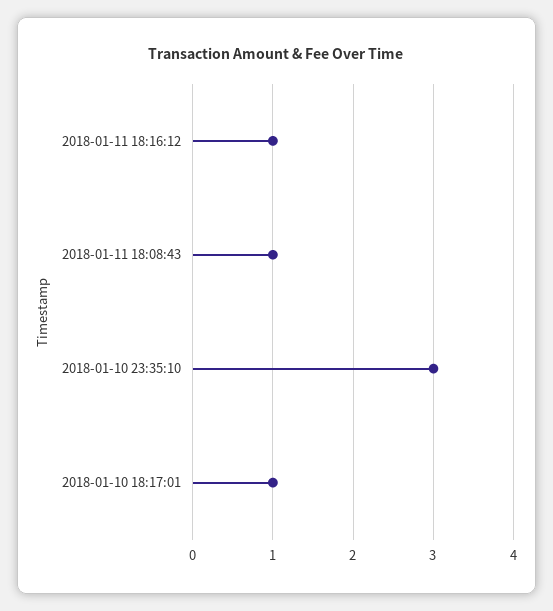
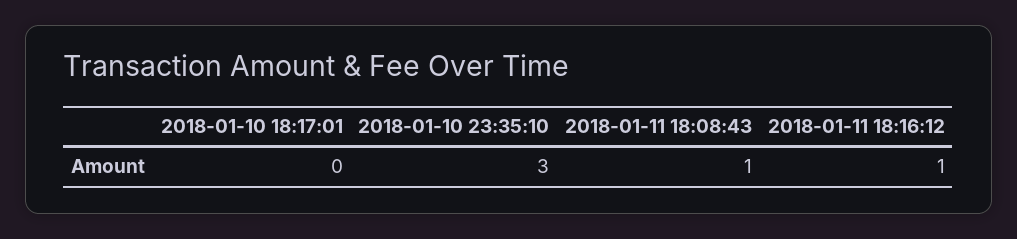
2018-01-10 18:17:01: 1 -> 0

